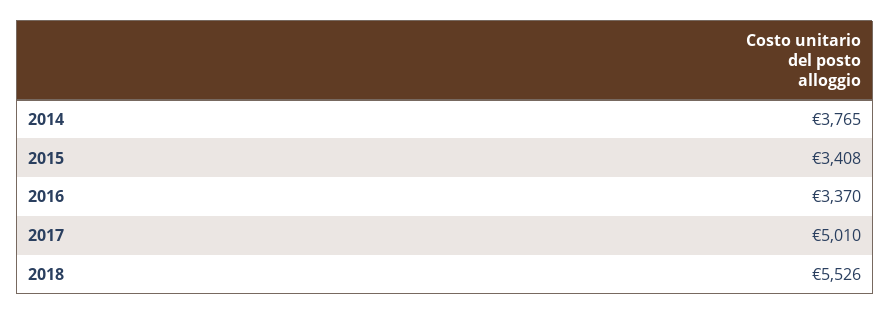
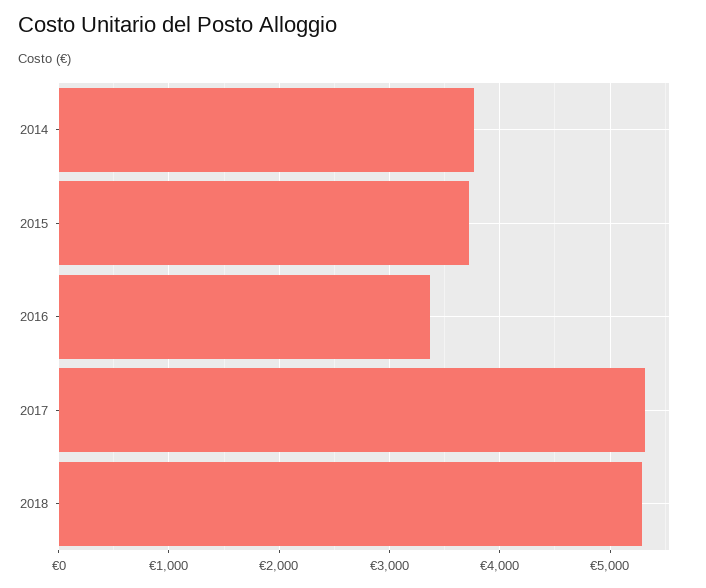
2015: 3408 -> 3700
2017: 5010 -> 5300
2018: 5526 -> 5300

